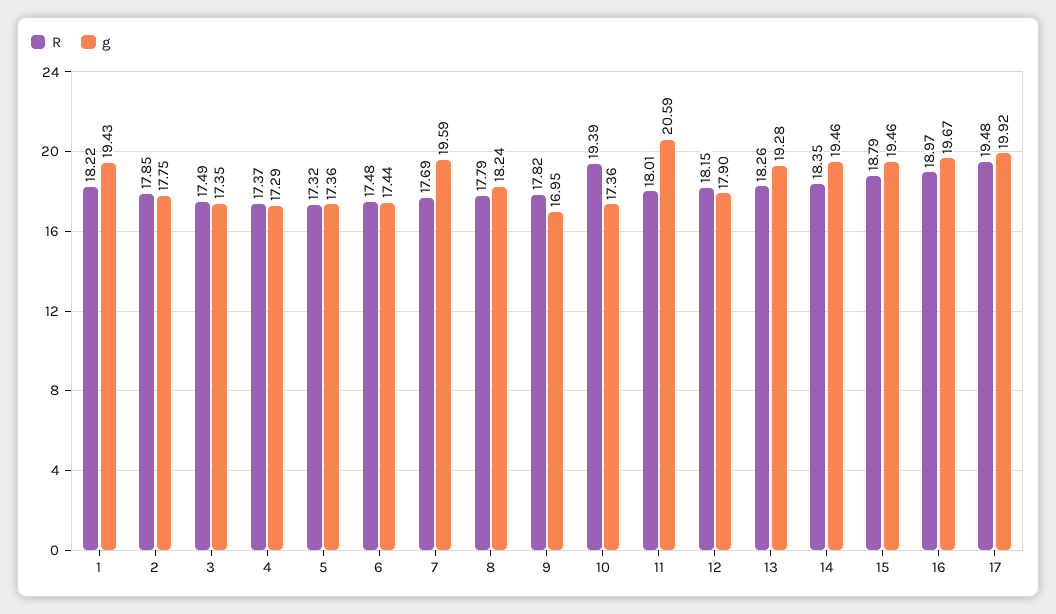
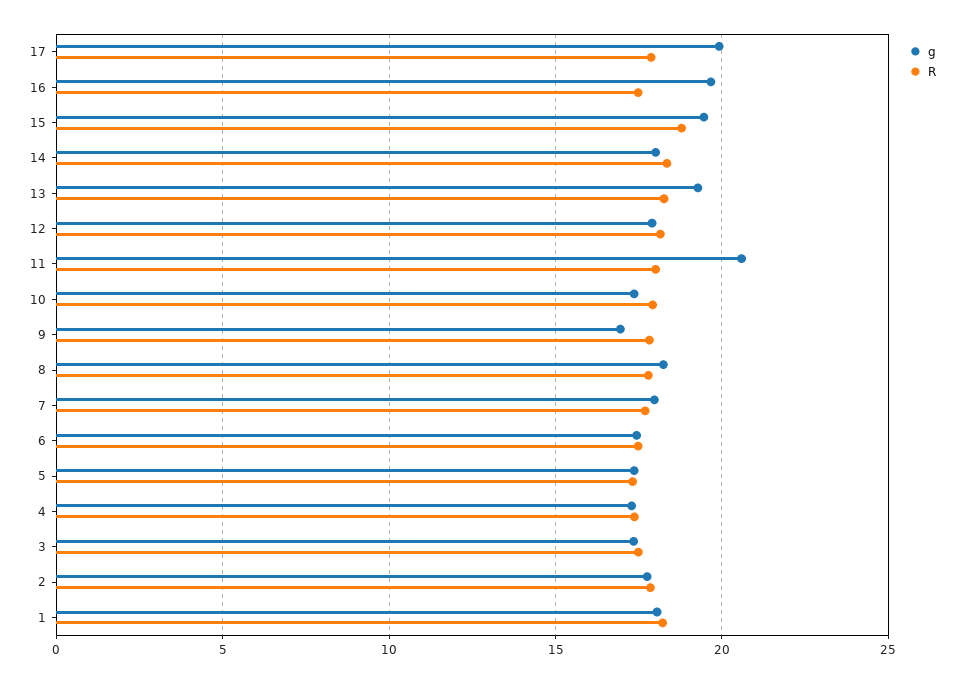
g, 1: 19.43 -> 18
g, 7: 19.59 -> 18
R, 10: 19.39 -> 18
g, 14: 19.46 -> 18
R, 16: 18.97 -> 17.5
R, 17: 19.48 -> 18

